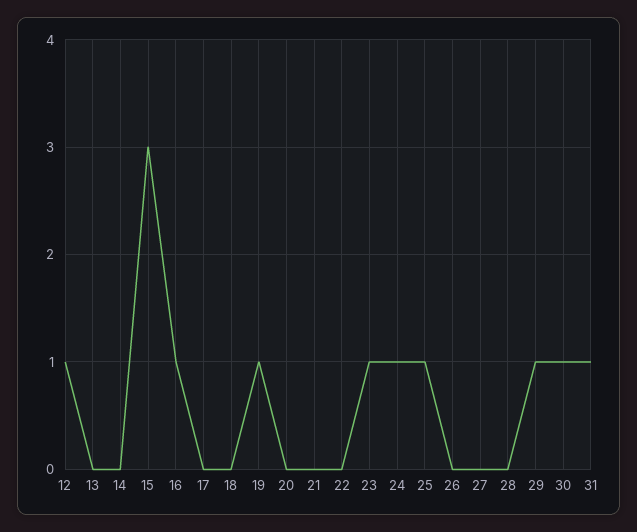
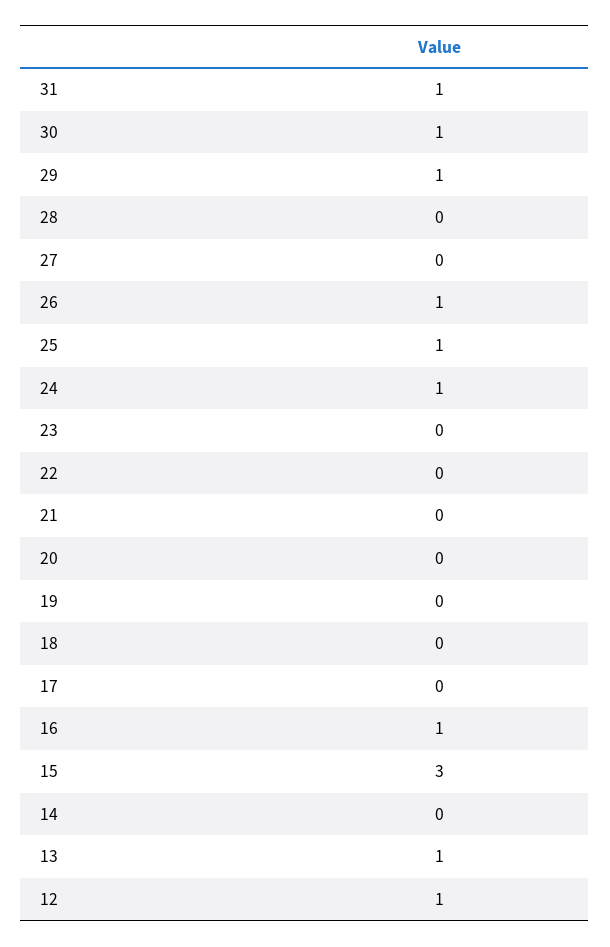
13: 0 -> 1
19: 1 -> 0
23: 1 -> 0
26: 0 -> 1

